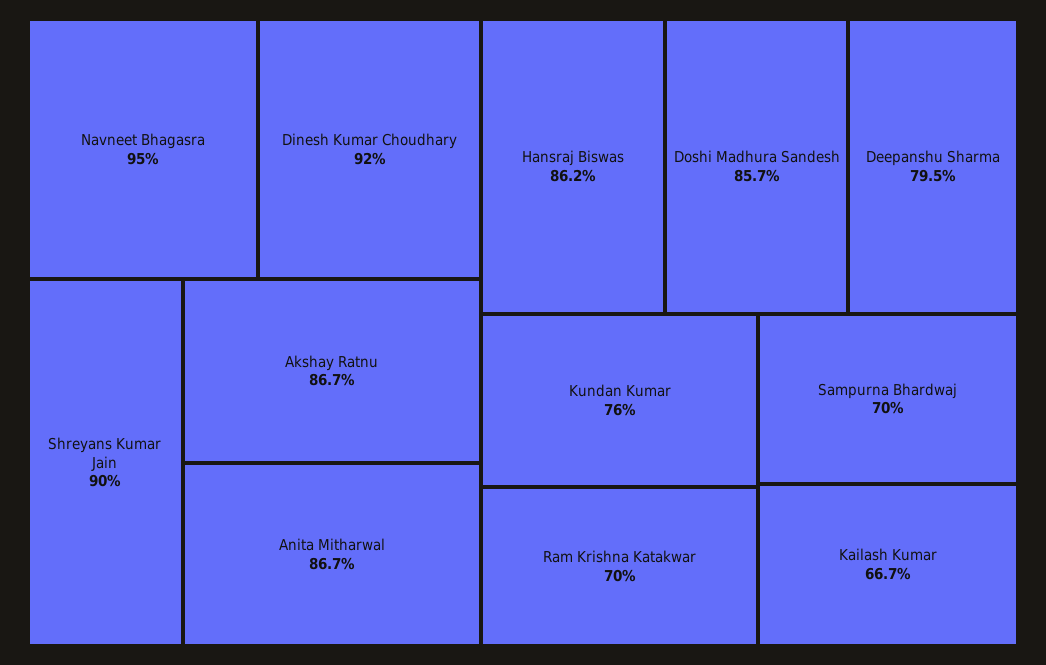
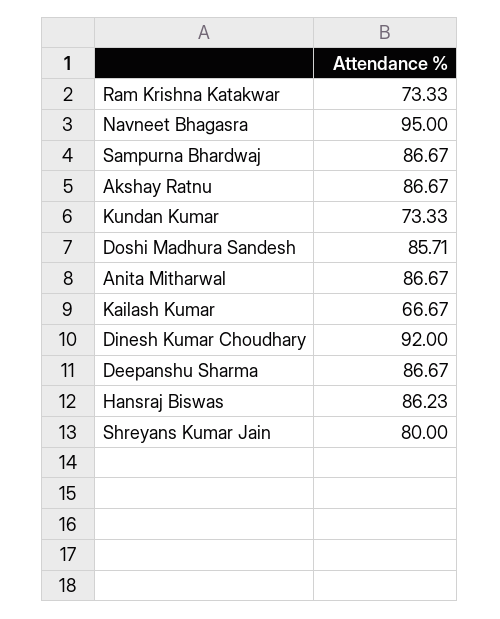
Shreyans Kumar Jain: 90 -> 80
Deepanshu Sharma: 79.5 -> 86.67
Kundan Kumar: 76 -> 73.33
Ram Krishna Katakwar: 70 -> 73.33
Sampurna Bhardwaj: 70 -> 86.67

